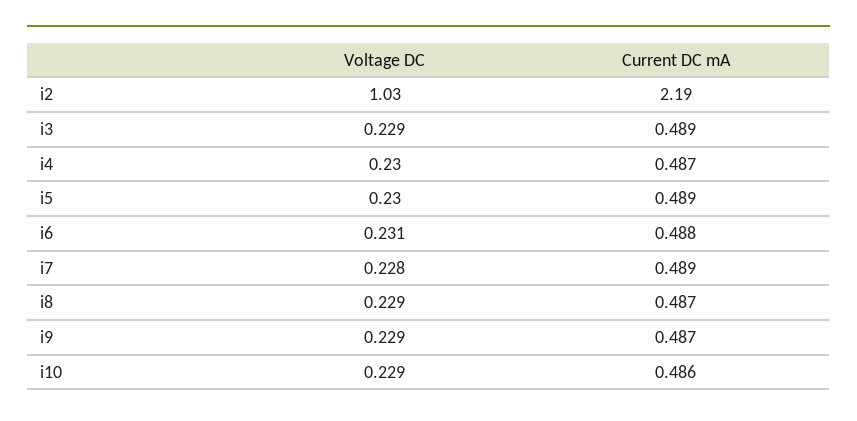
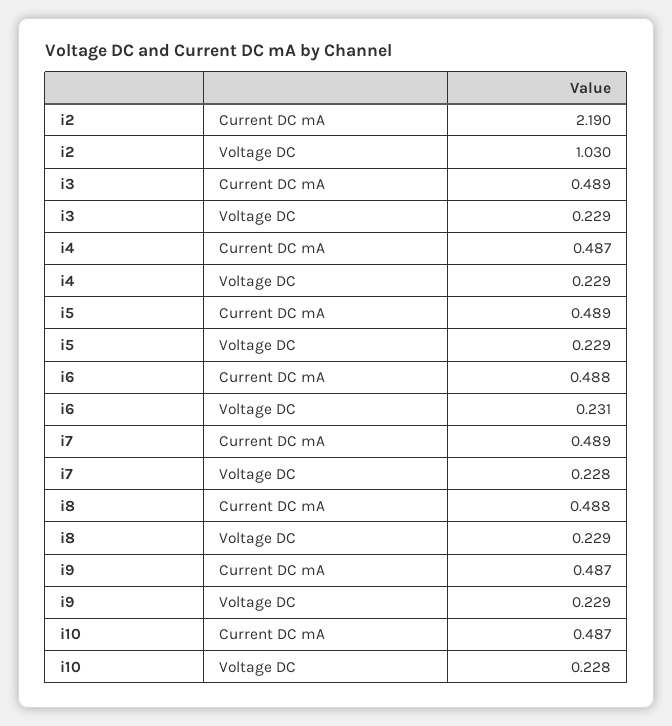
Voltage DC, i4: 0.23 -> 0.229
Voltage DC, i5: 0.23 -> 0.229
Current DC mA, i8: 0.487 -> 0.488
Voltage DC, i10: 0.229 -> 0.228
Current DC mA, i10: 0.486 -> 0.487

